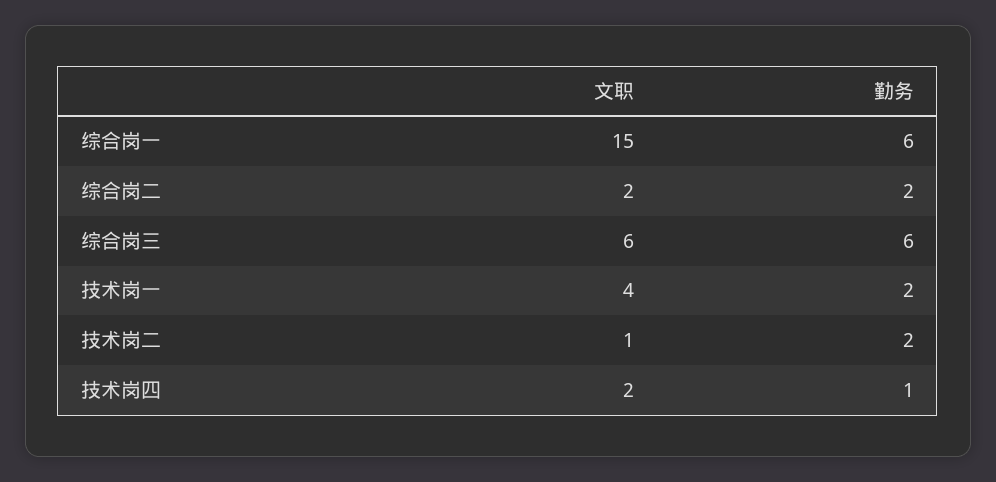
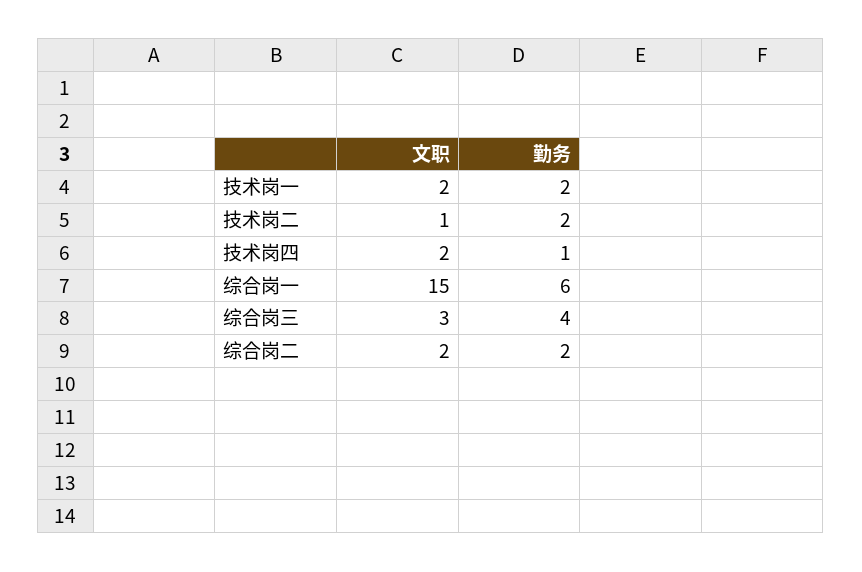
文职, 综合岗三: 6 -> 3
勤务, 综合岗三: 6 -> 4
文职, 技术岗一: 4 -> 2

